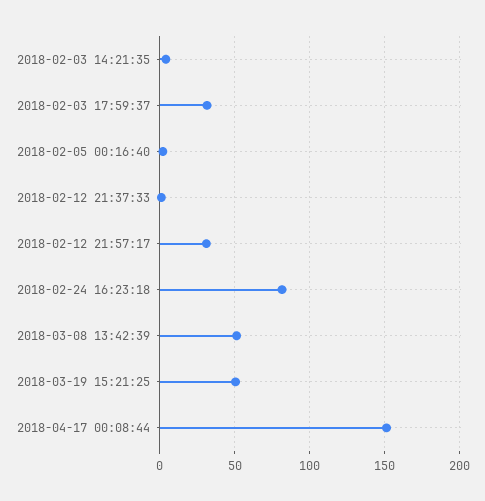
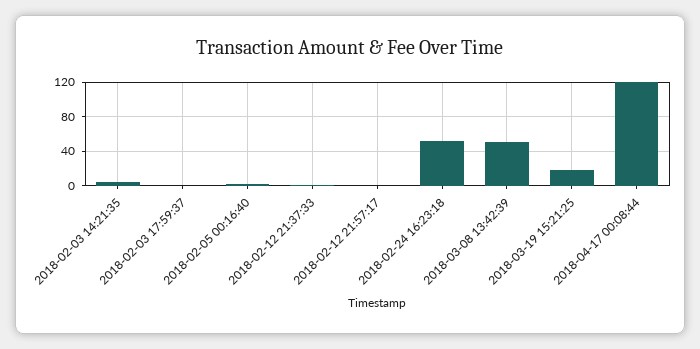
2018-02-03 17:59:37: 30 -> 0
2018-02-12 21:57:17: 30 -> 0
2018-02-24 16:23:18: 80 -> 50
2018-03-19 15:21:25: 50 -> 20
2018-04-17 00:08:44: 150 -> 120

